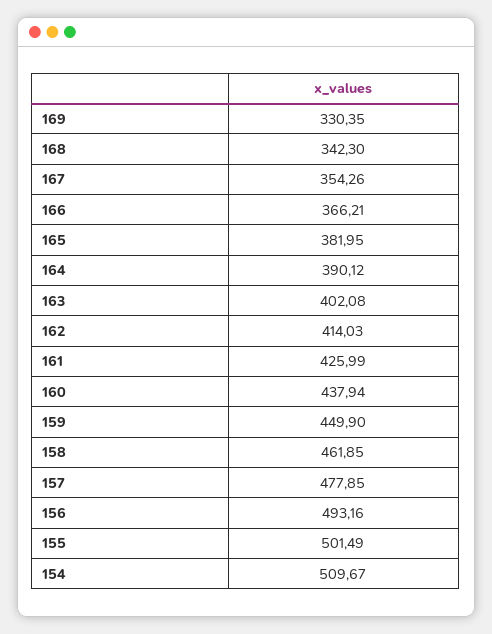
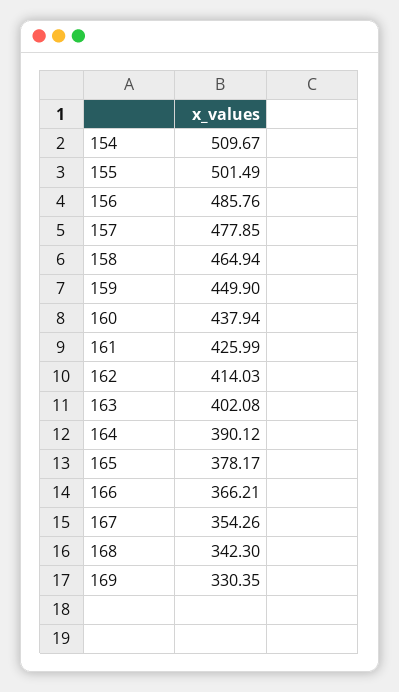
165: 381.95 -> 378.17
158: 461.85 -> 464.94
156: 493.16 -> 485.76

